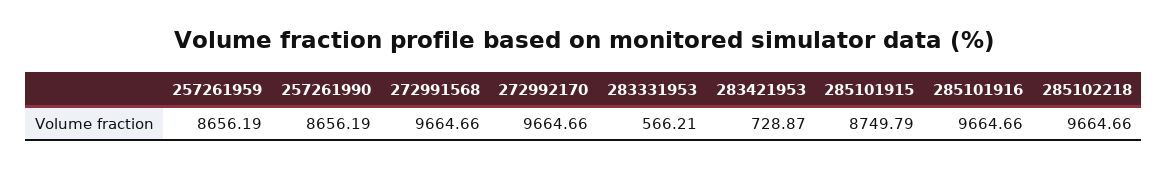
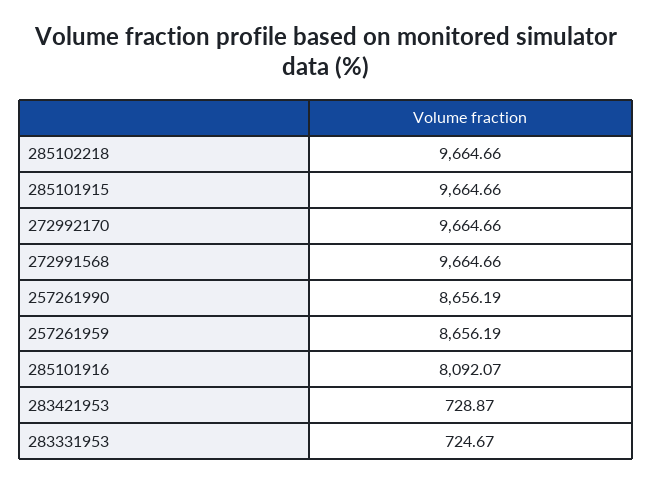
283331953: 566.21 -> 724.67
285101915: 8749.79 -> 9664.66
285101916: 9664.66 -> 8092.07

